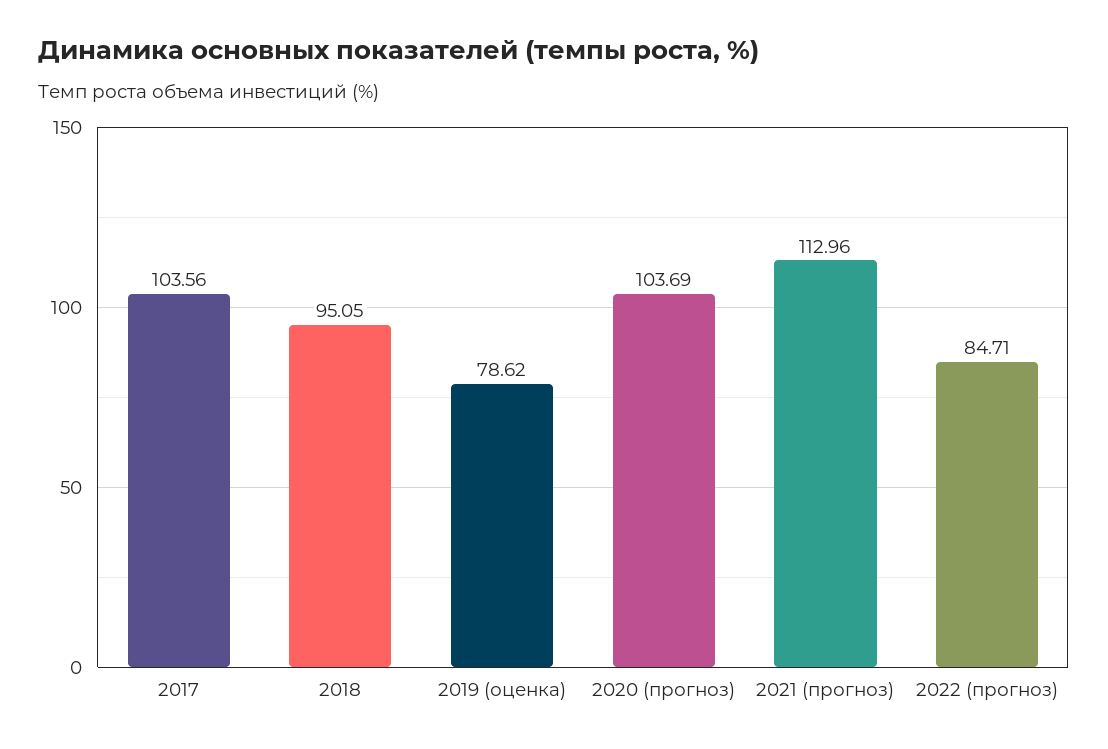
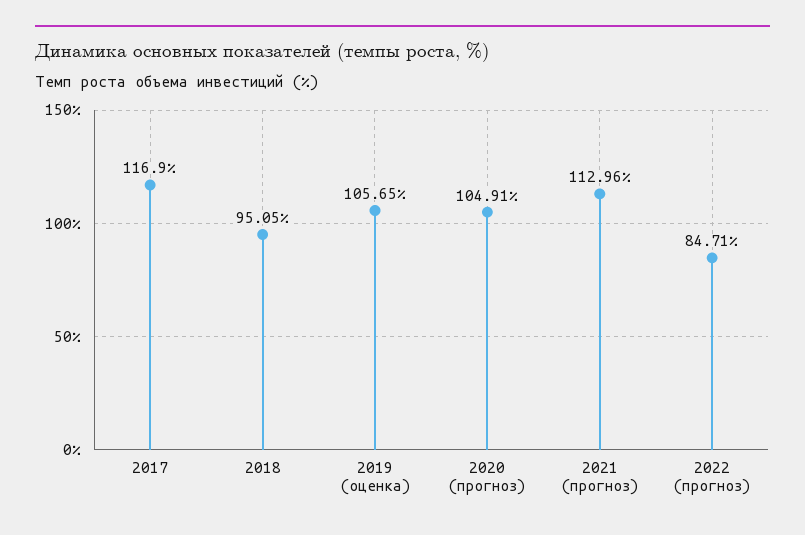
2017: 103.56 -> 116.9
2019 (оценка): 78.62 -> 105.65
2020 (прогноз): 103.69 -> 104.91

